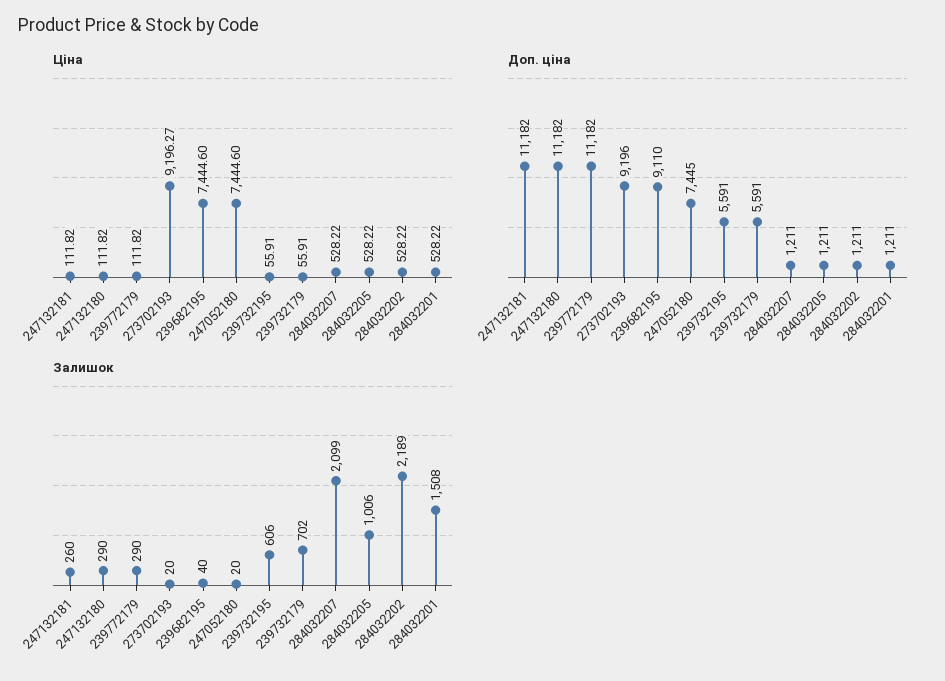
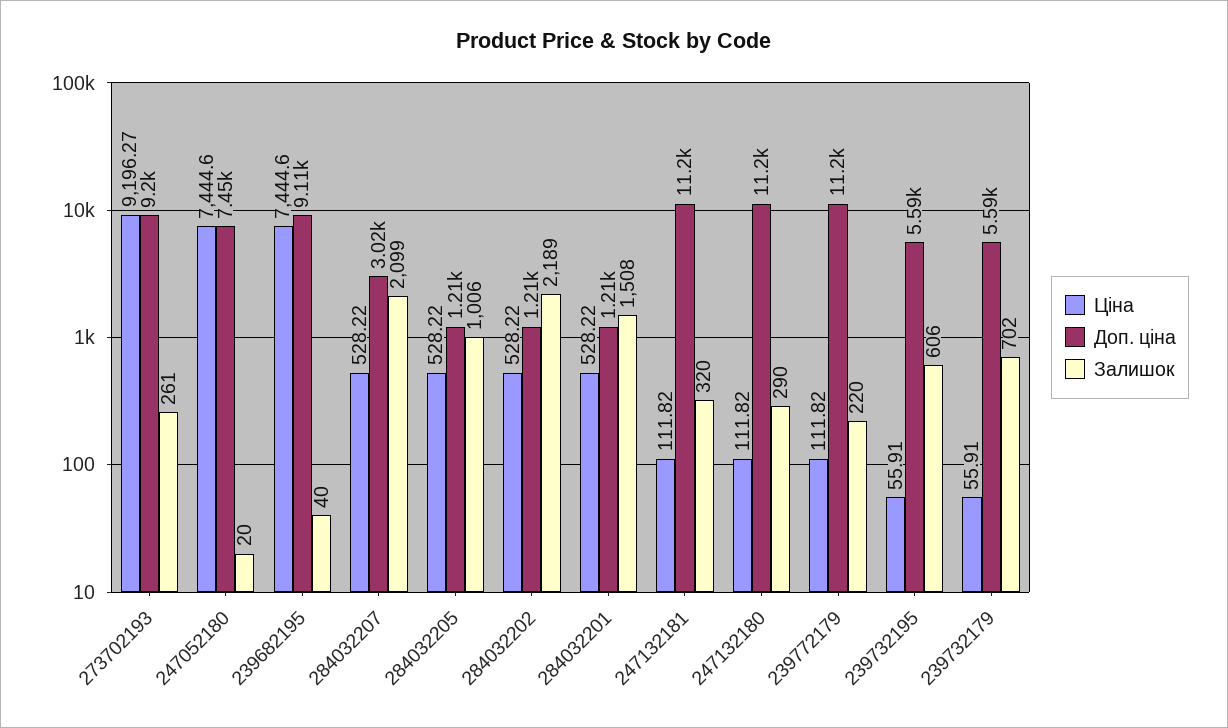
Доп. ціна, 284032207: 1211 -> 3020
Залишок, 247132181: 260 -> 320
Залишок, 239772179: 290 -> 220
Залишок, 273702193: 20 -> 261

